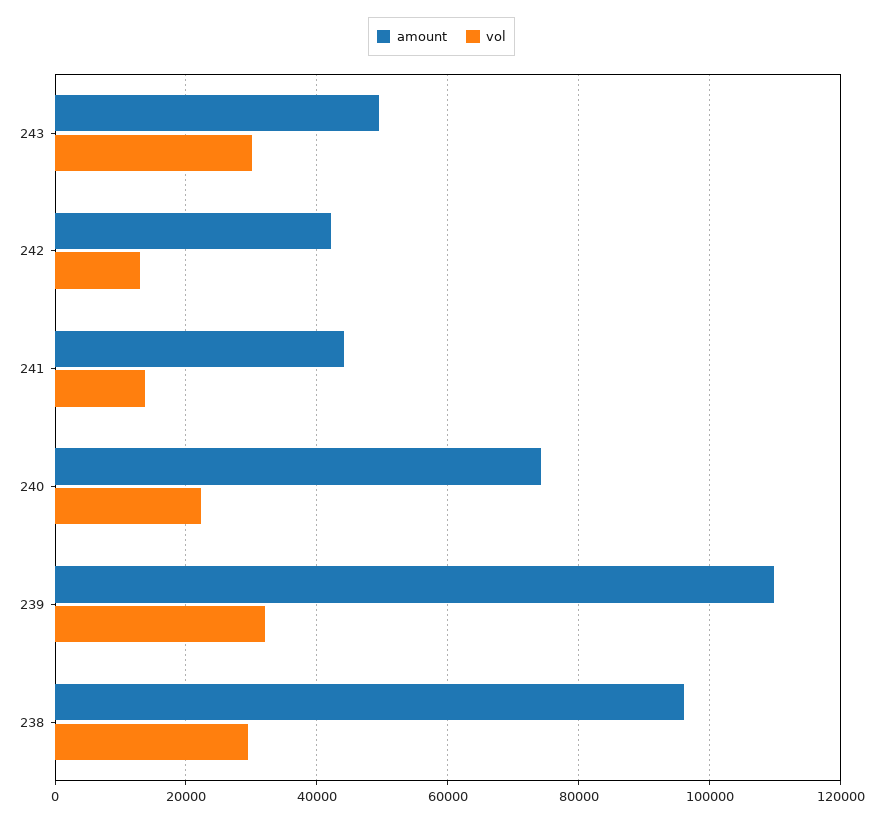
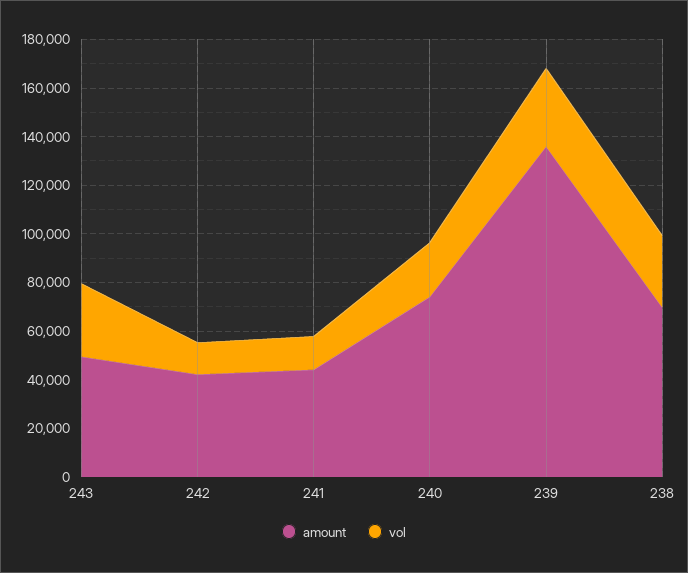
amount, 239: 110000 -> 135000
amount, 238: 96000 -> 70000

